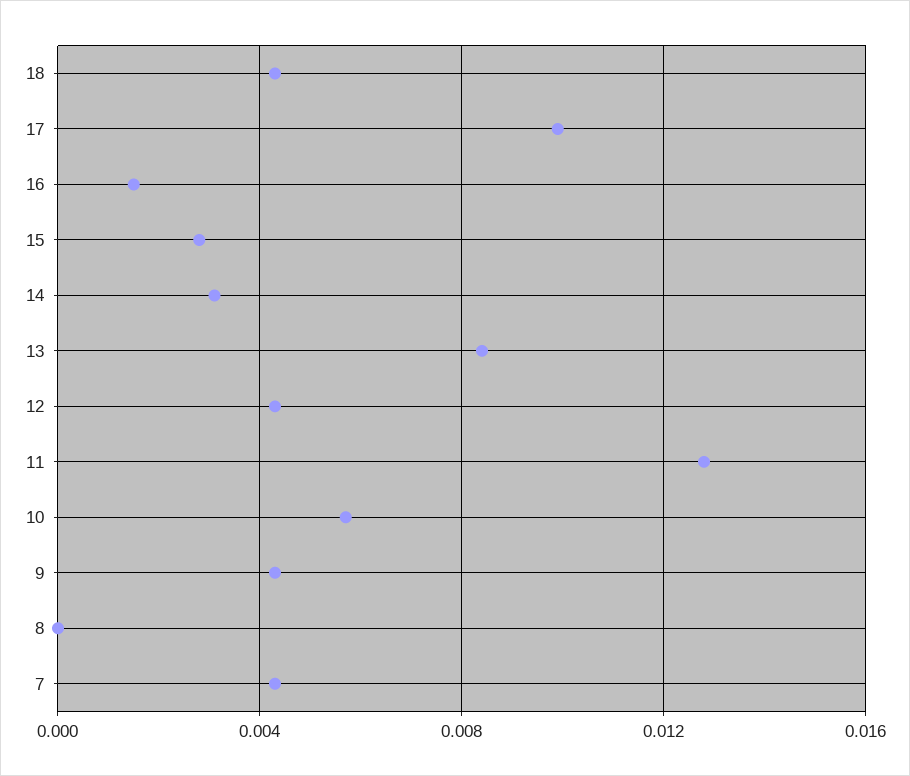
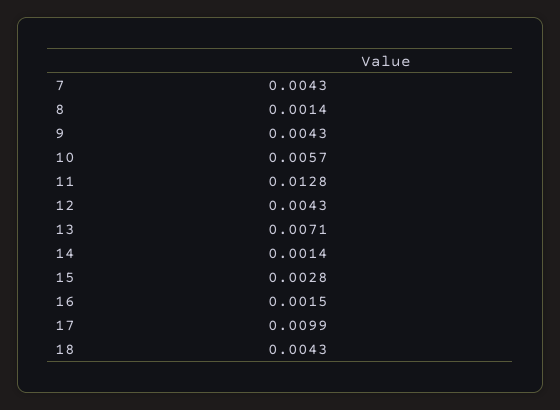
14: 0.003 -> 0.0014
13: 0.0085 -> 0.0071
8: 0 -> 0.0014

